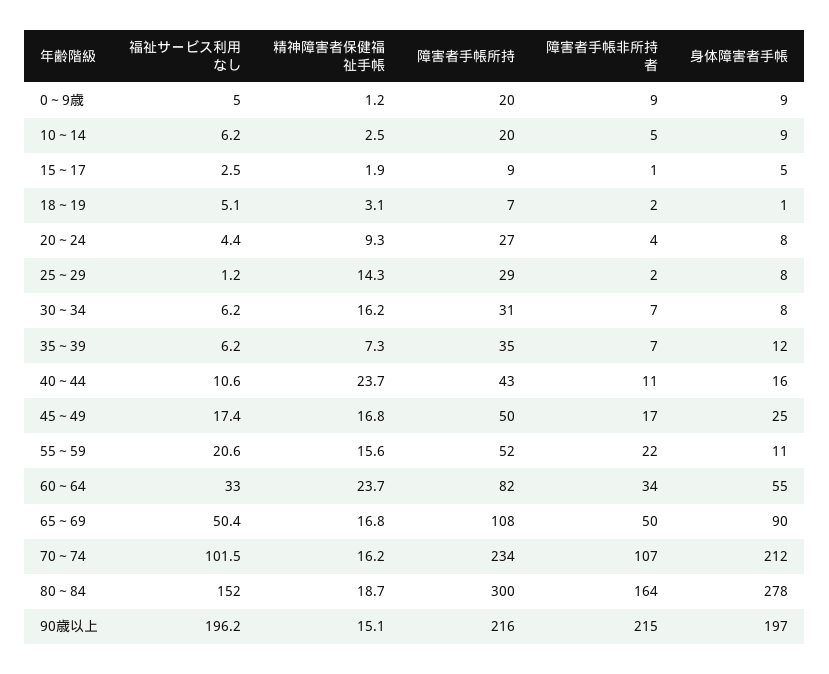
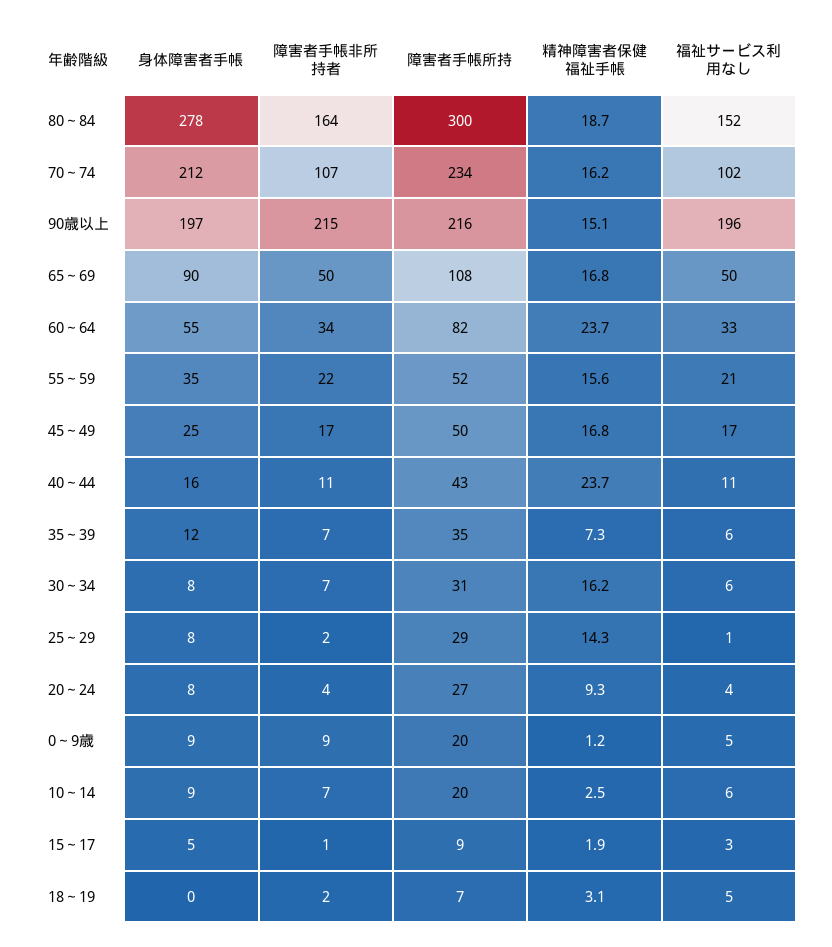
障害者手帳非所持者, 10～14: 5 -> 7
身体障害者手帳, 18～19: 1 -> 0
身体障害者手帳, 55～59: 11 -> 35

